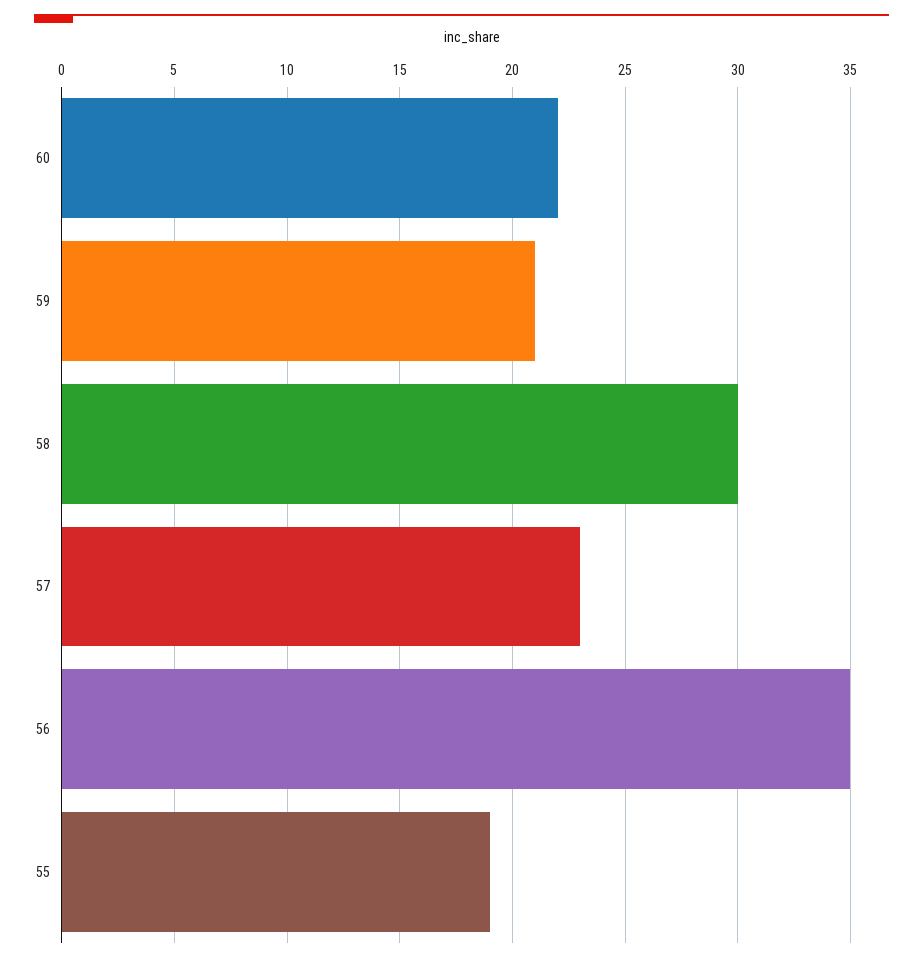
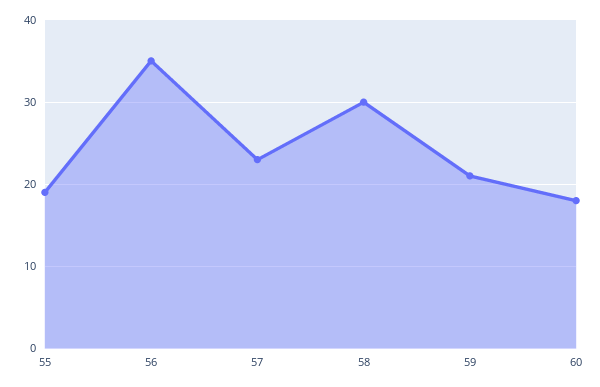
60: 22 -> 18

